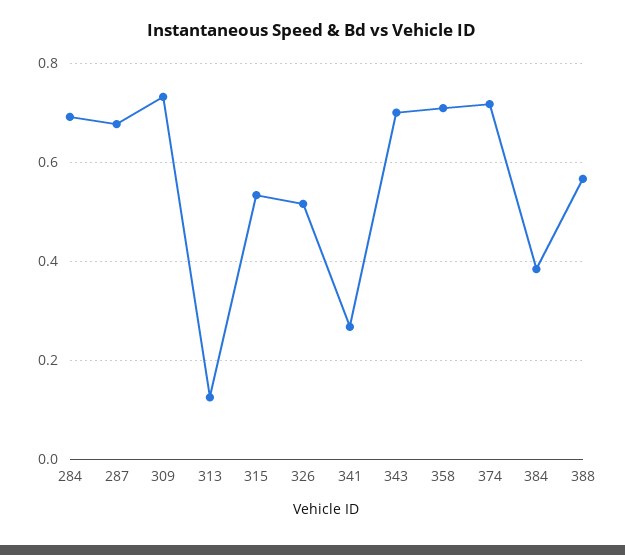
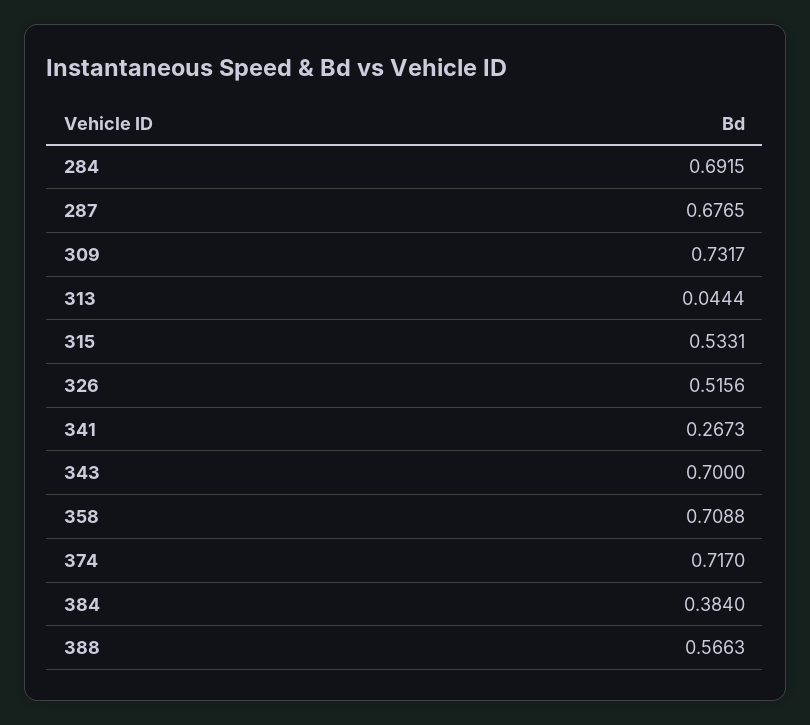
313: 0.12 -> 0.0444

